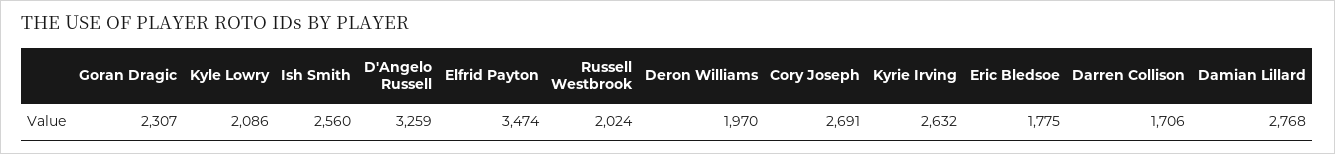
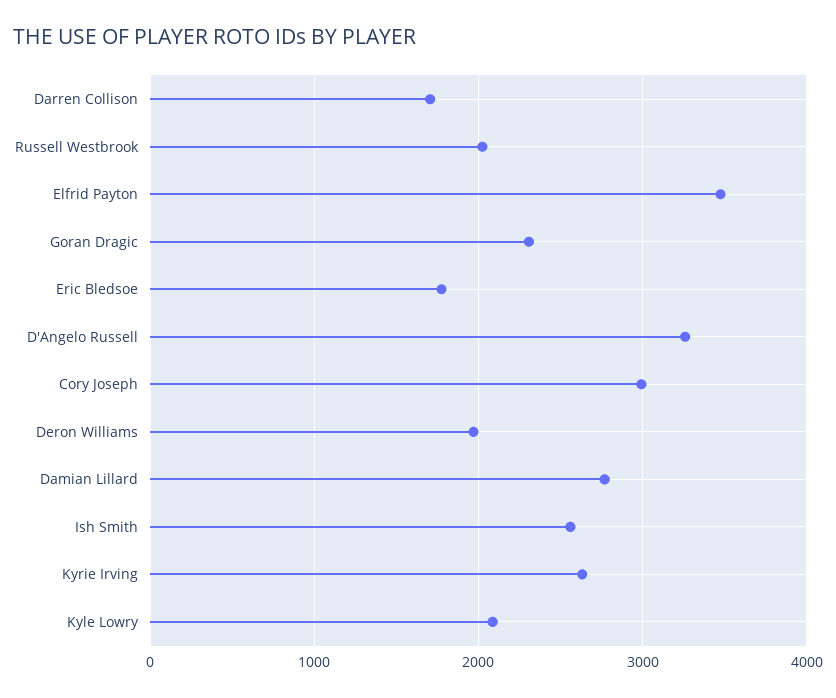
Cory Joseph: 2691 -> 3000

